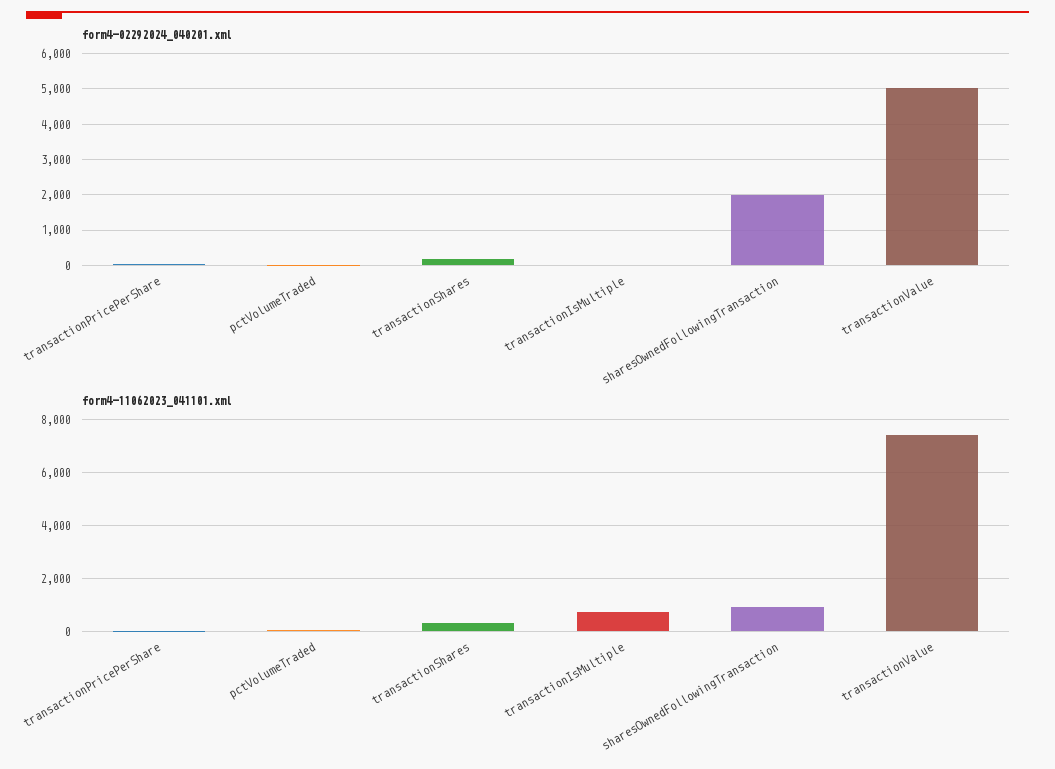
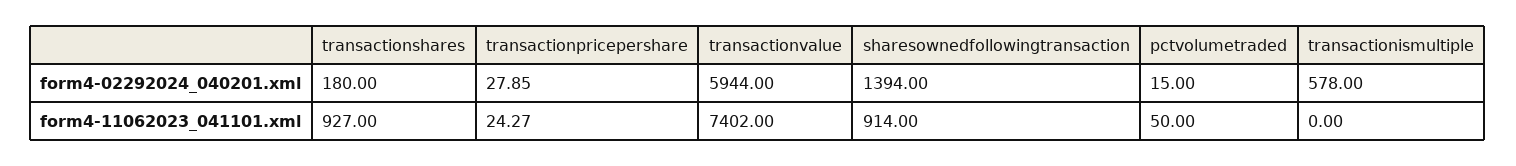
form4-02292024_040201.xml, transactionIsMultiple: 0 -> 578
form4-02292024_040201.xml, sharesOwnedFollowingTransaction: 2000 -> 1394
form4-02292024_040201.xml, transactionValue: 5000 -> 5944
form4-11062023_041101.xml, transactionShares: 250 -> 927
form4-11062023_041101.xml, transactionIsMultiple: 750 -> 0

